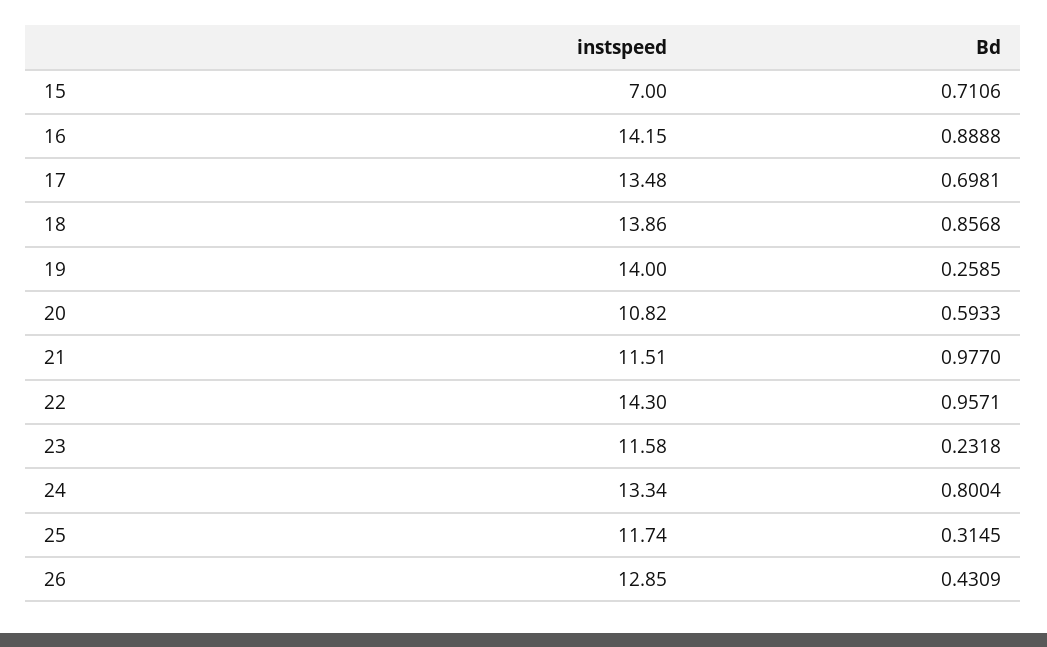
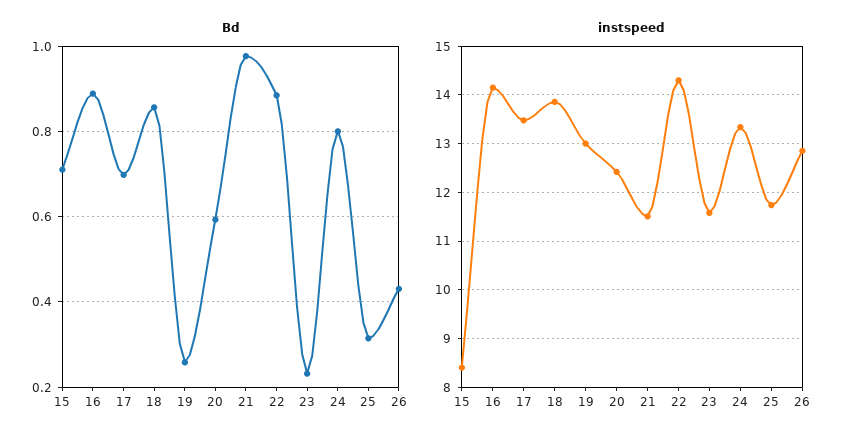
instspeed, 15: 7 -> 8.4
instspeed, 19: 14 -> 13
instspeed, 20: 10.82 -> 12.4
Bd, 22: 0.9571 -> 0.88

